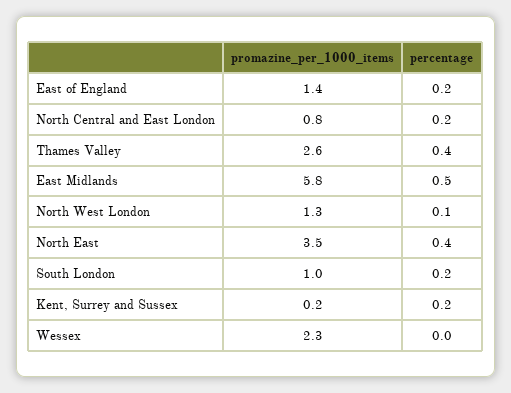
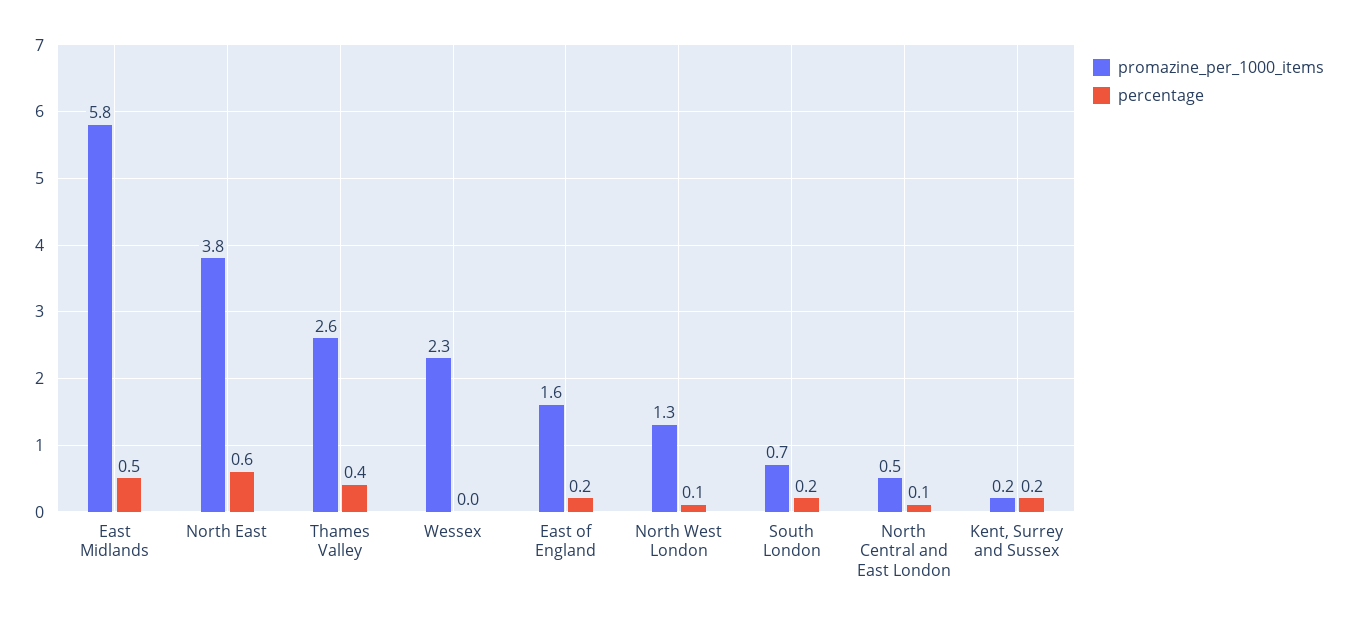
promazine_per_1000_items, East of England: 1.4 -> 1.6
promazine_per_1000_items, North Central and East London: 0.8 -> 0.5
percentage, North Central and East London: 0.2 -> 0.1
promazine_per_1000_items, North East: 3.5 -> 3.8
percentage, North East: 0.4 -> 0.6
promazine_per_1000_items, South London: 1 -> 0.7

